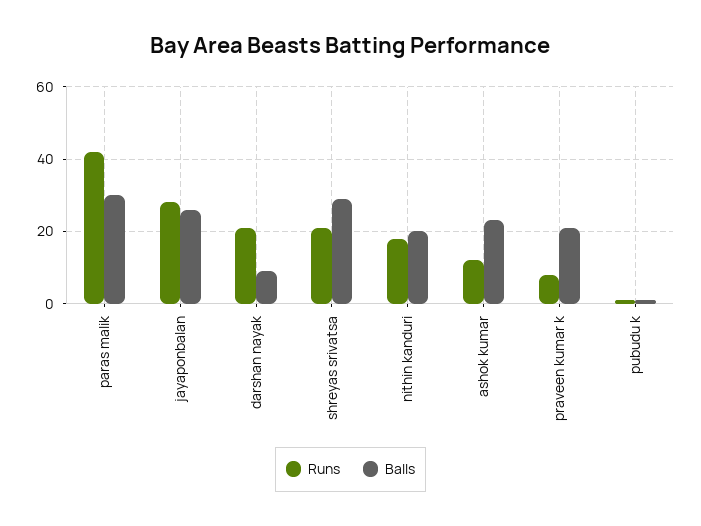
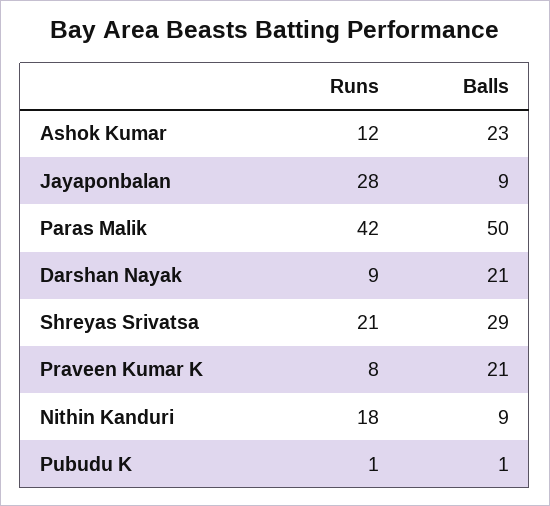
Balls, paras malik: 30 -> 50
Balls, jayaponbalan: 25 -> 9
Runs, darshan nayak: 20 -> 9
Balls, darshan nayak: 10 -> 21
Balls, nithin kanduri: 20 -> 9

